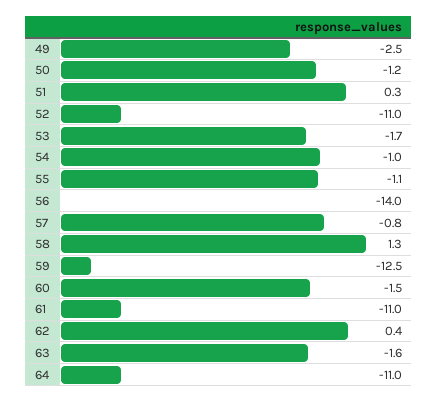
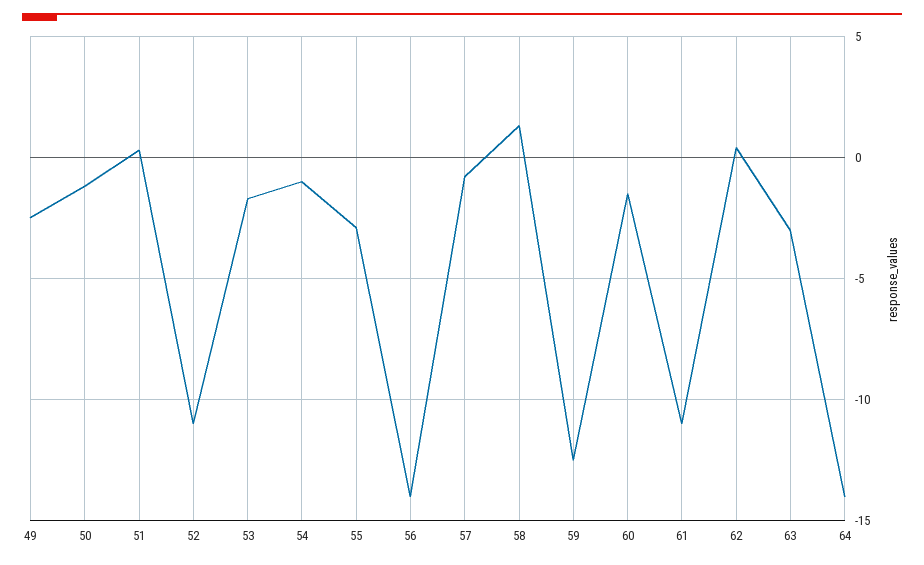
55: -1.1 -> -3
63: -1.6 -> -3
64: -11 -> -14

